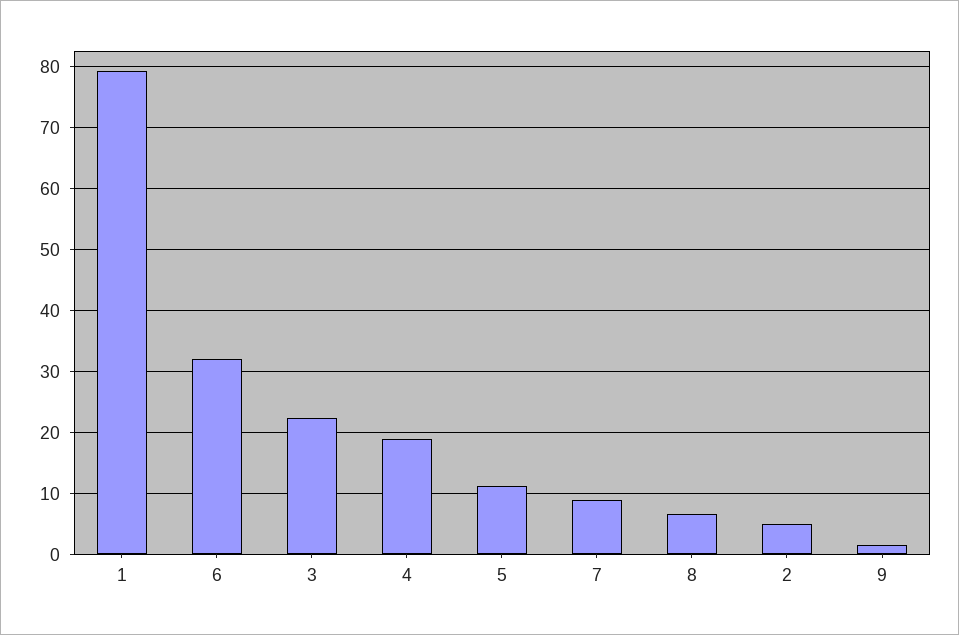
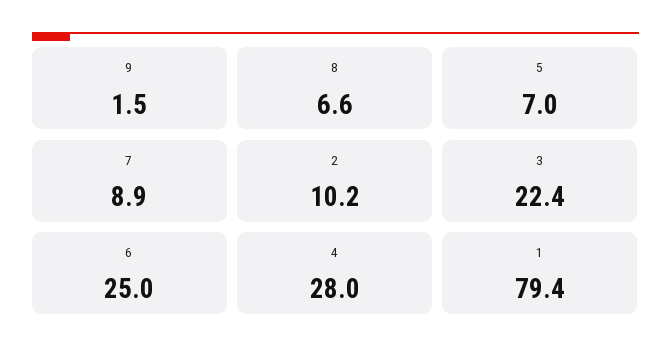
6: 32 -> 25
4: 19 -> 28
5: 11 -> 7
2: 5 -> 10.2

